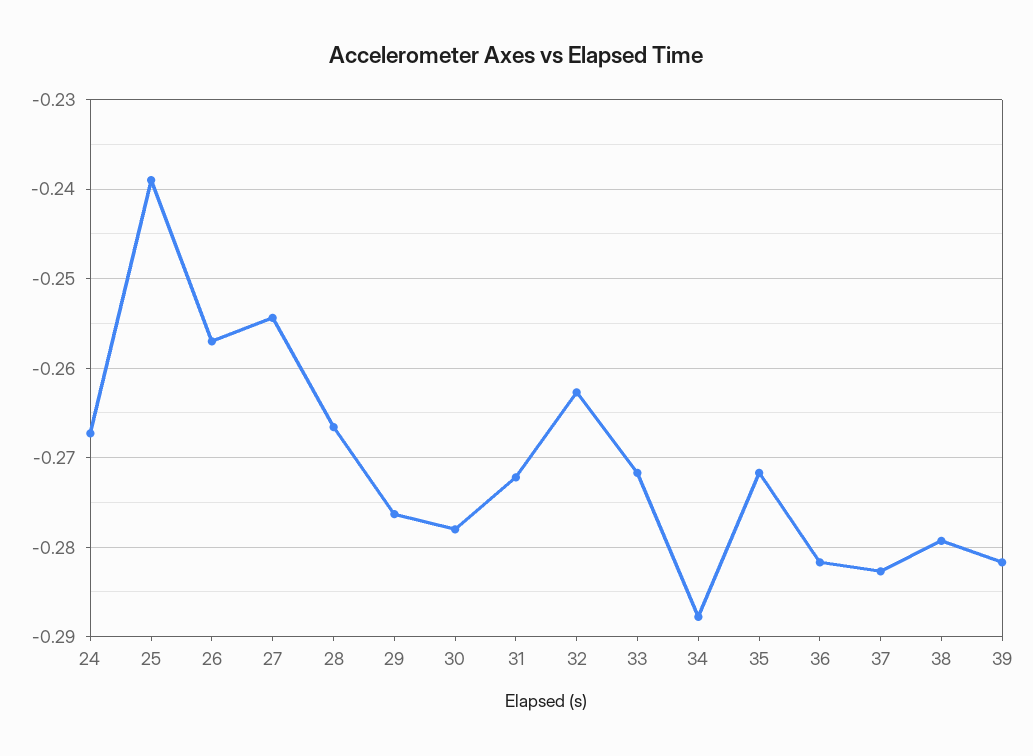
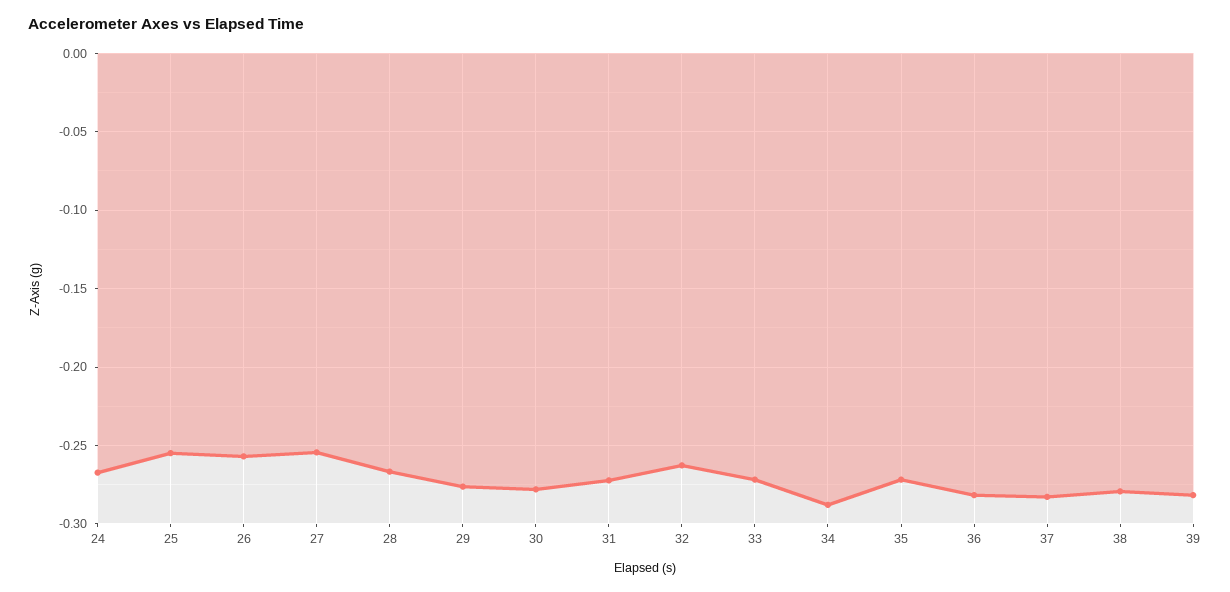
25: -0.239 -> -0.255

